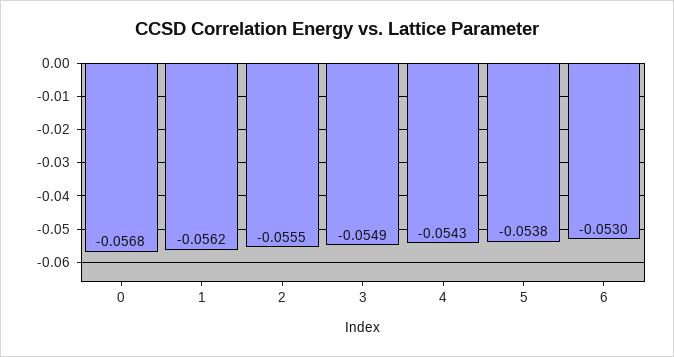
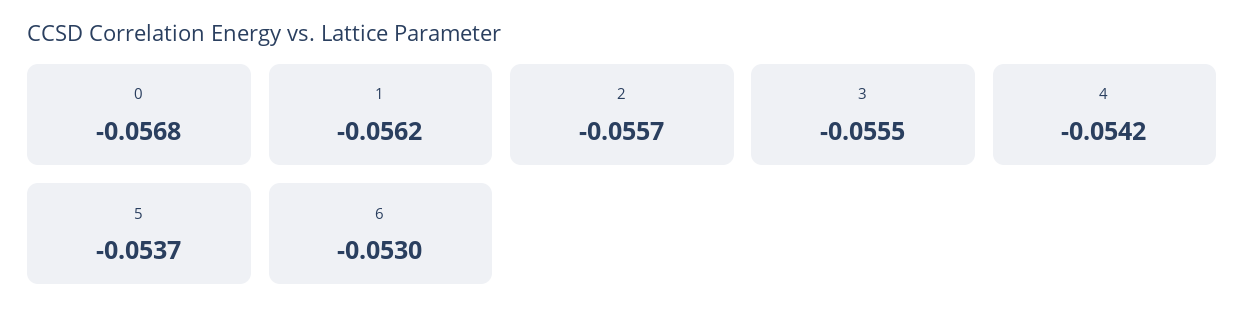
2: -0.0555 -> -0.0557
3: -0.0549 -> -0.0555
4: -0.0543 -> -0.0542
5: -0.0538 -> -0.0537

